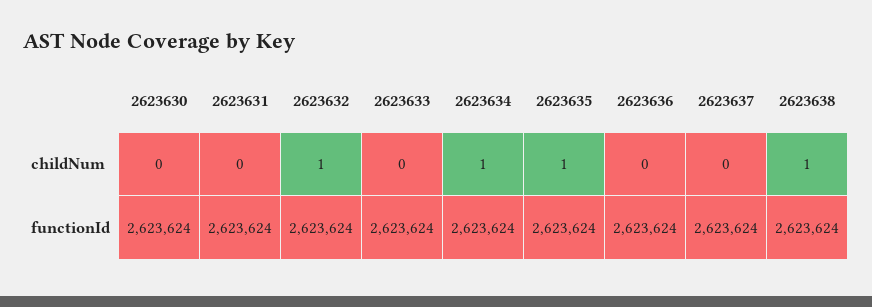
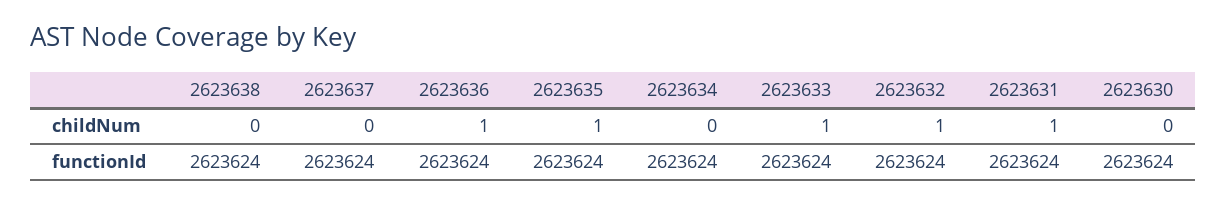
2623631, childNum: 0 -> 1
2623633, childNum: 0 -> 1
2623634, childNum: 1 -> 0
2623636, childNum: 0 -> 1
2623638, childNum: 1 -> 0

